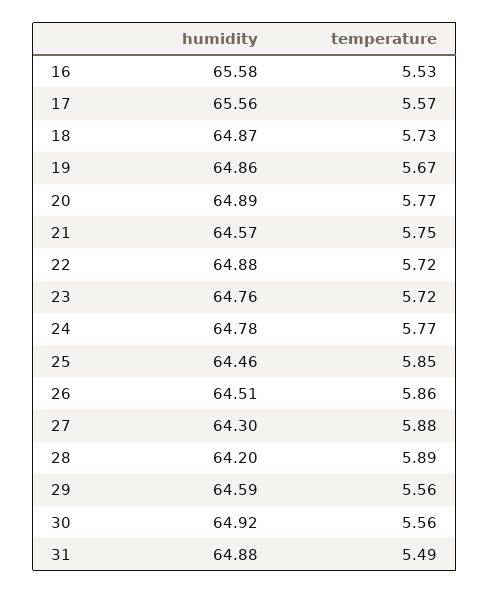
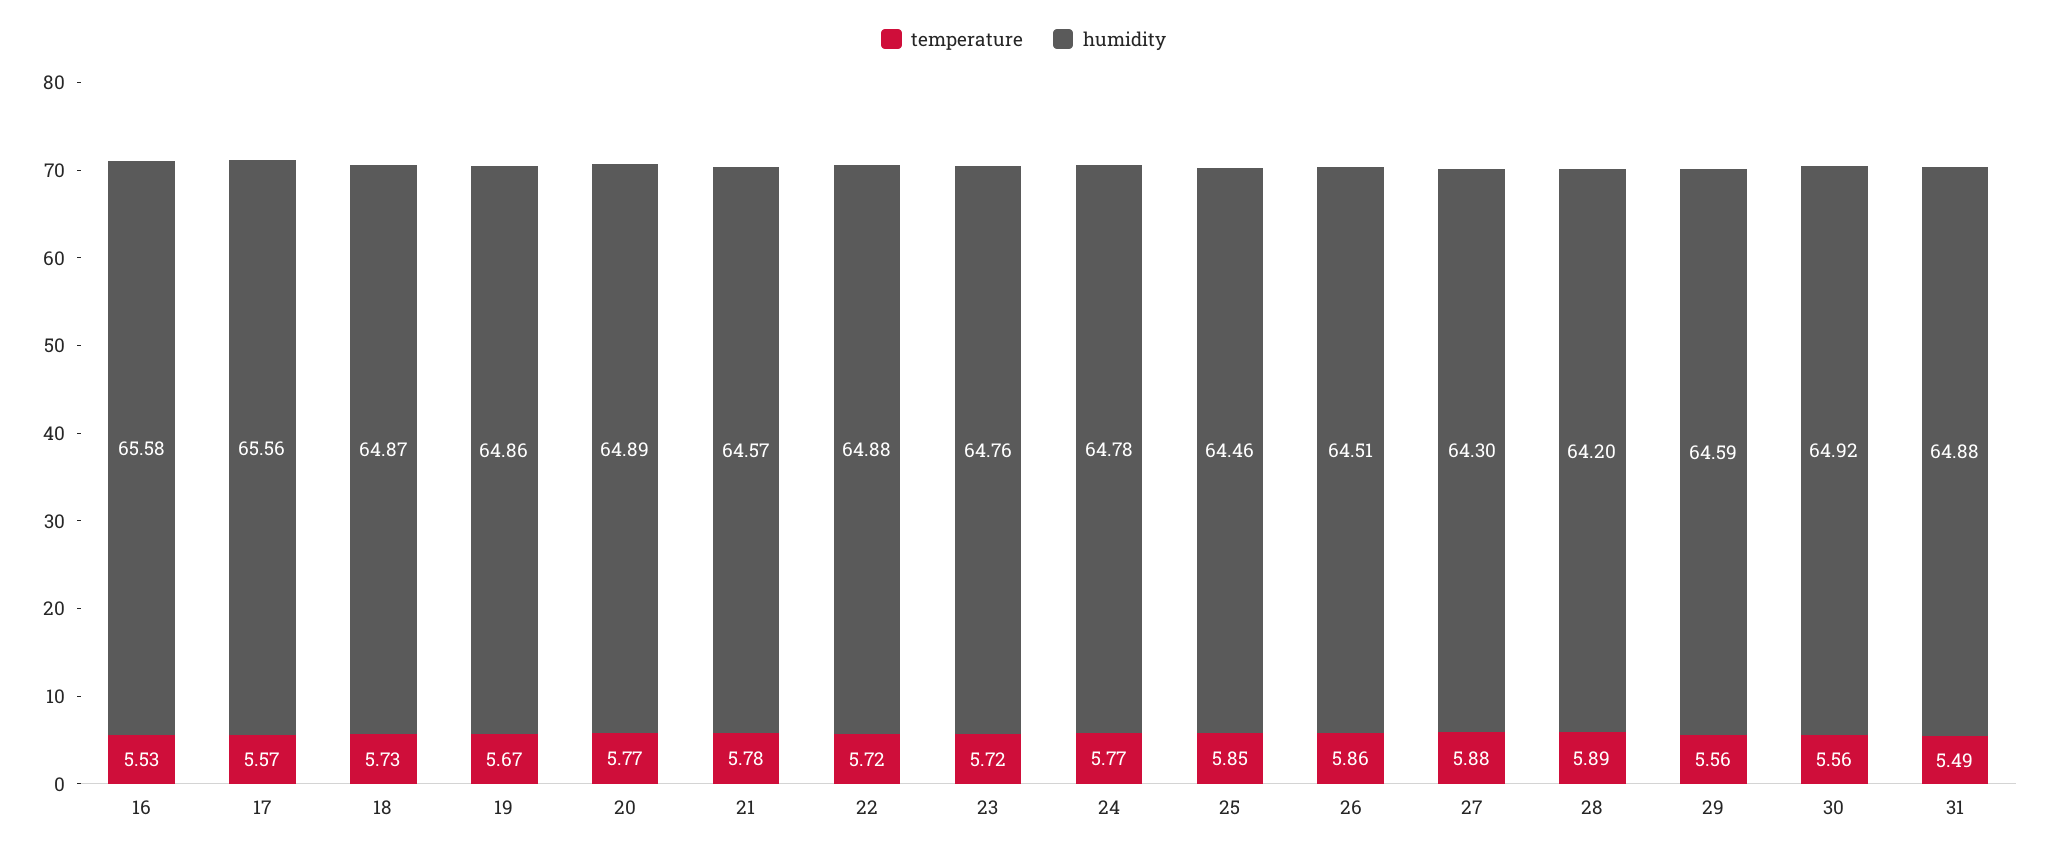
temperature, 21: 5.75 -> 5.78

